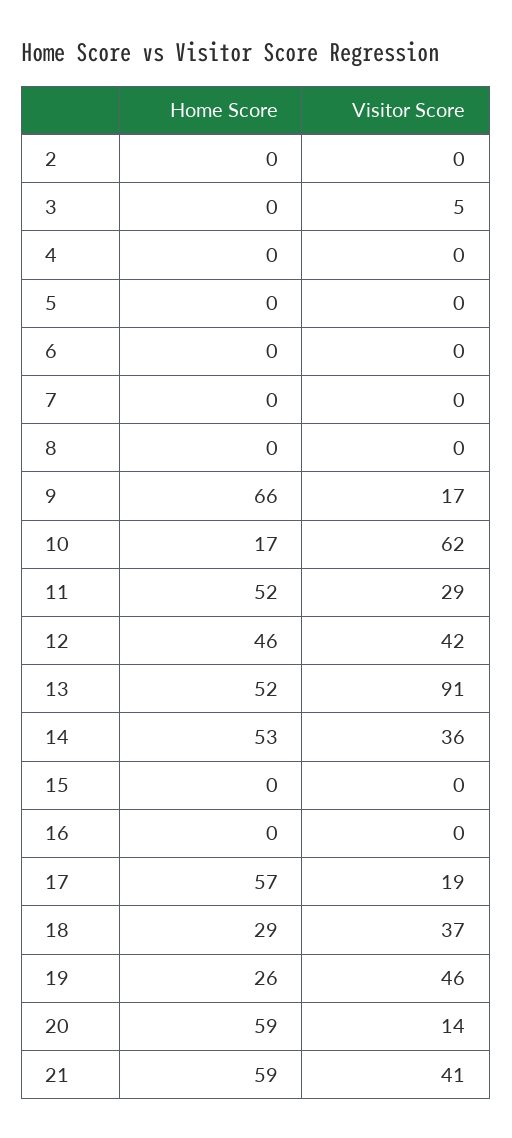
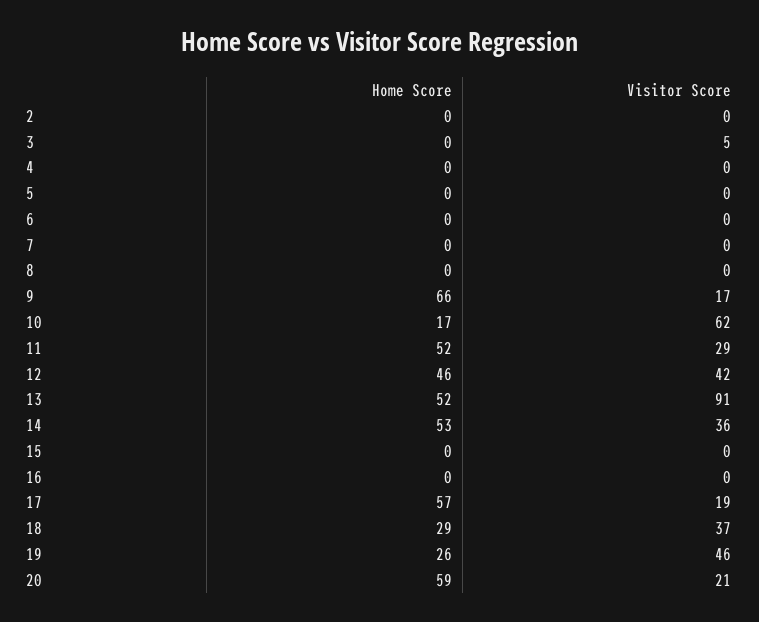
Visitor Score, 20: 14 -> 21
Home Score, 21: 59 -> none
Visitor Score, 21: 41 -> none

